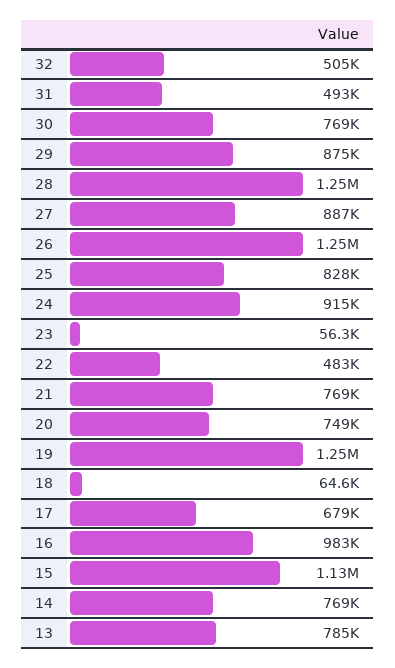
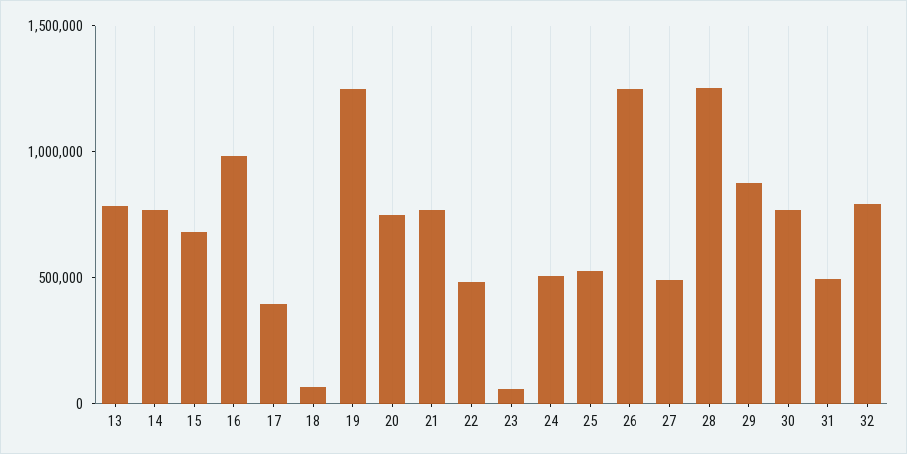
32: 505000 -> 800000
27: 887000 -> 500000
25: 828000 -> 500000
24: 915000 -> 500000
17: 679000 -> 400000
15: 1130000 -> 700000

